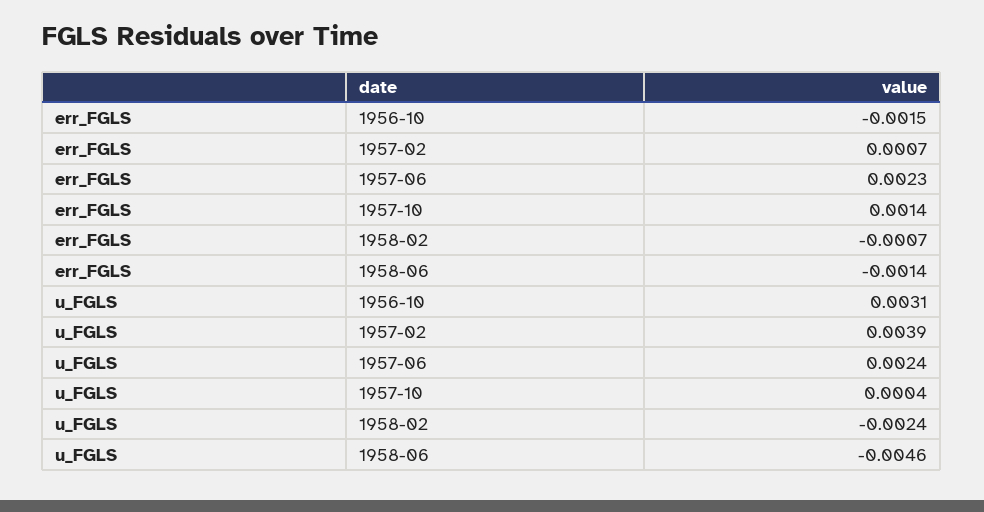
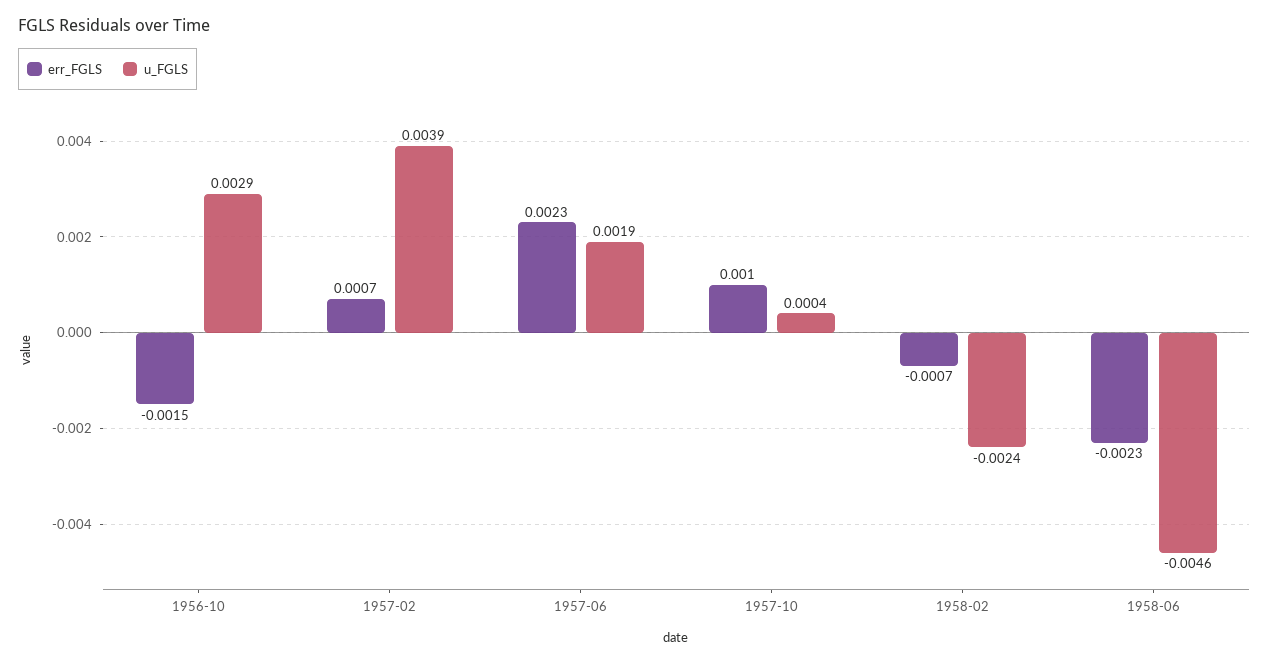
err_FGLS, 1957-10: 0.0014 -> 0.001
err_FGLS, 1958-06: -0.0014 -> -0.0023
u_FGLS, 1956-10: 0.0031 -> 0.0029
u_FGLS, 1957-06: 0.0024 -> 0.0019

